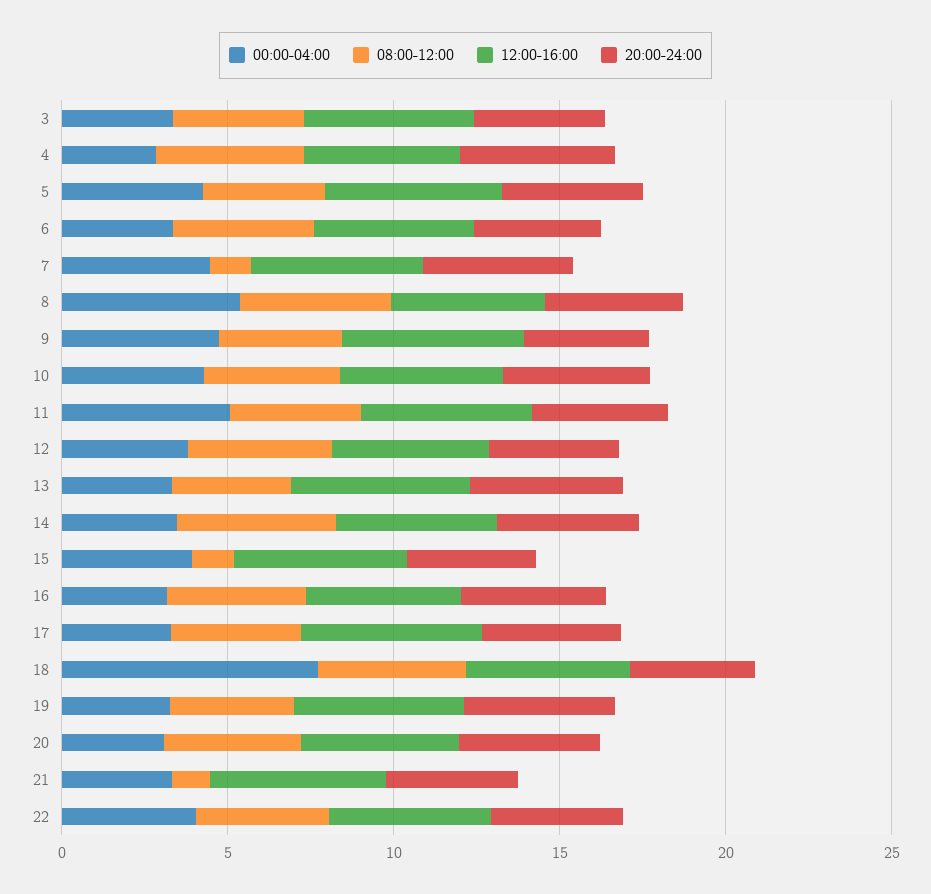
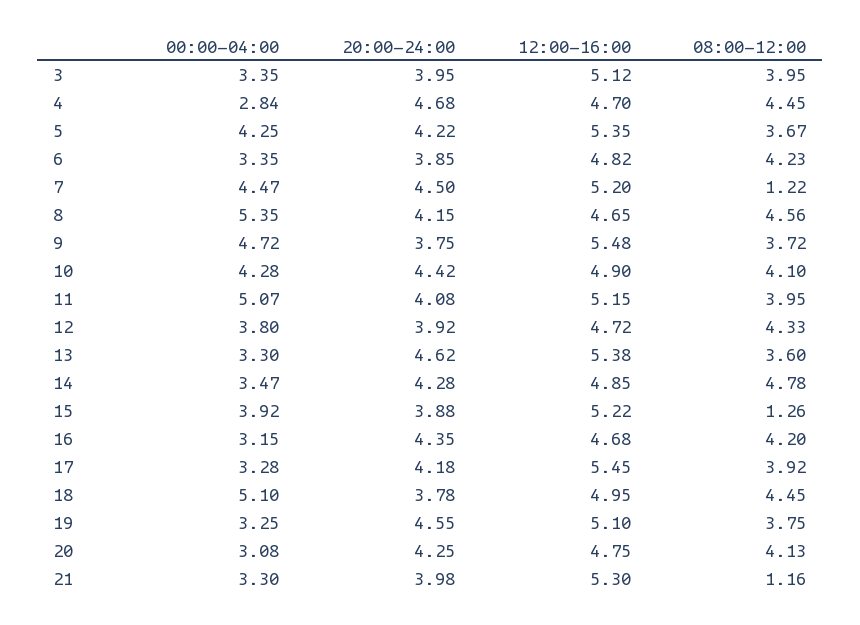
00:00-04:00, 18: 8 -> 5.1
00:00-04:00, 22: 4 -> none
08:00-12:00, 22: 4 -> none
12:00-16:00, 22: 5 -> none
20:00-24:00, 22: 4 -> none

